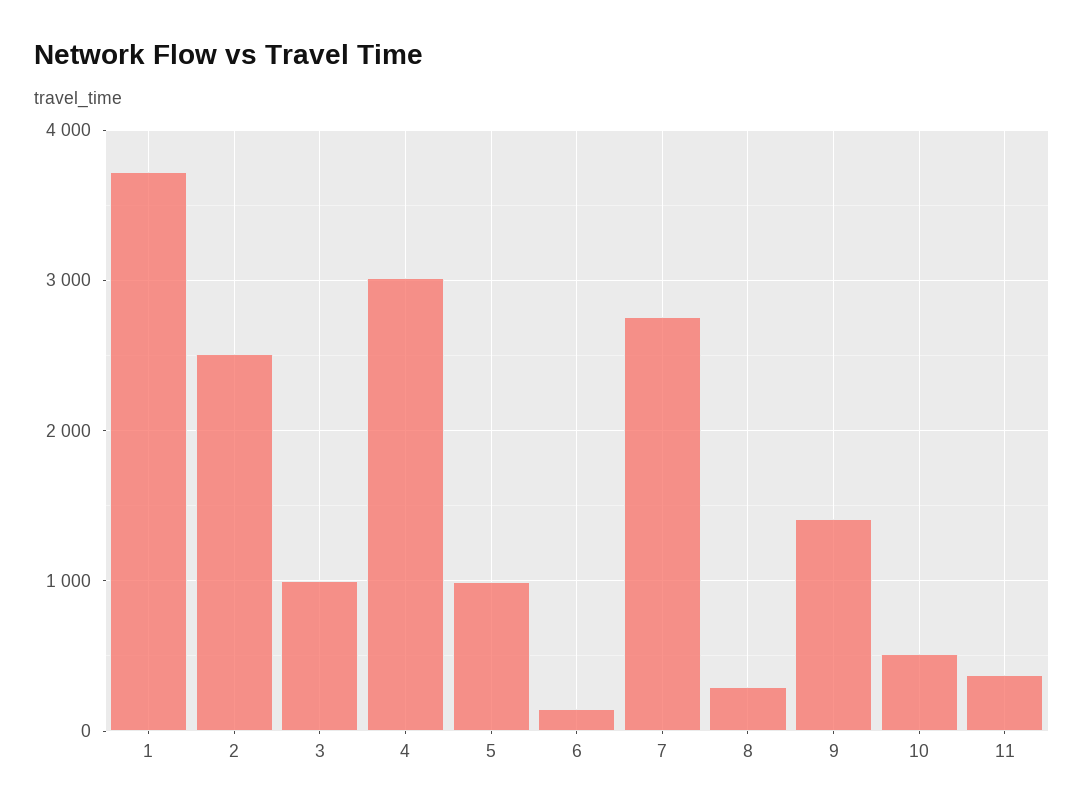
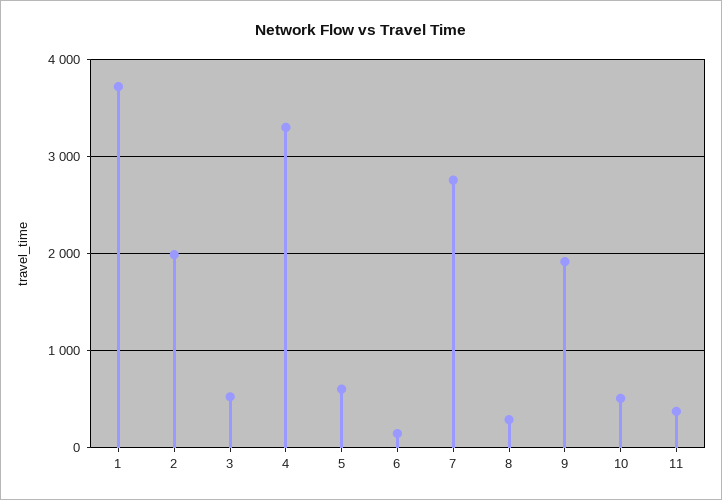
2: 2500 -> 2000
3: 1000 -> 500
4: 3000 -> 3300
5: 1000 -> 600
9: 1400 -> 1900

